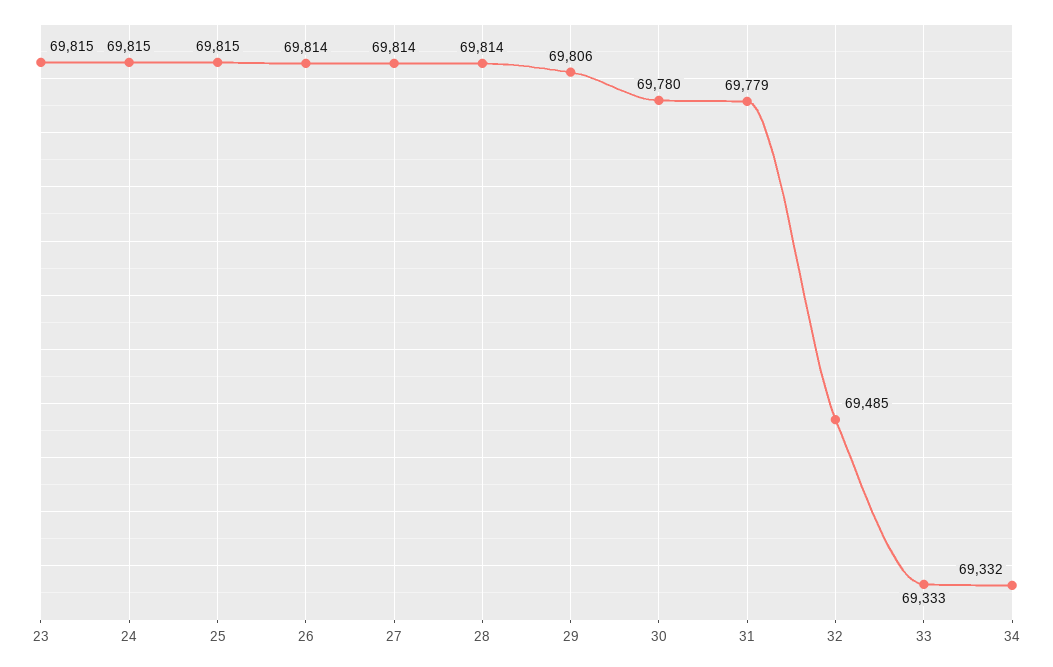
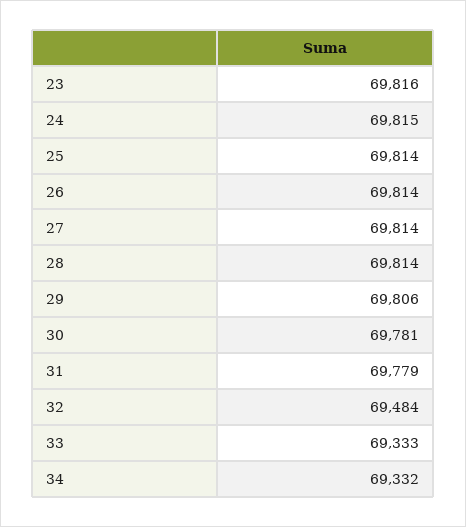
23: 69815 -> 69816
25: 69815 -> 69814
30: 69780 -> 69781
32: 69485 -> 69484

